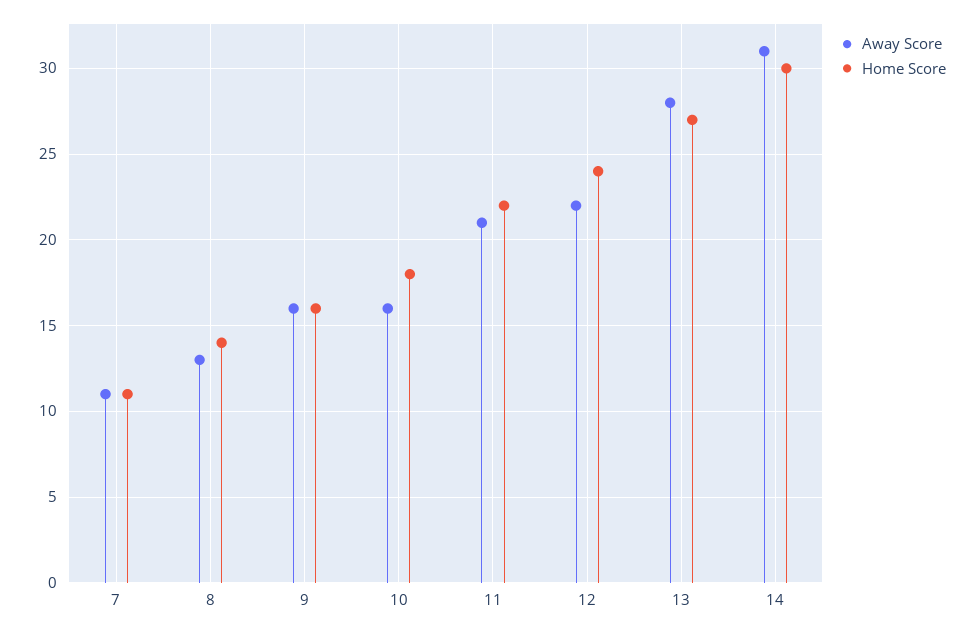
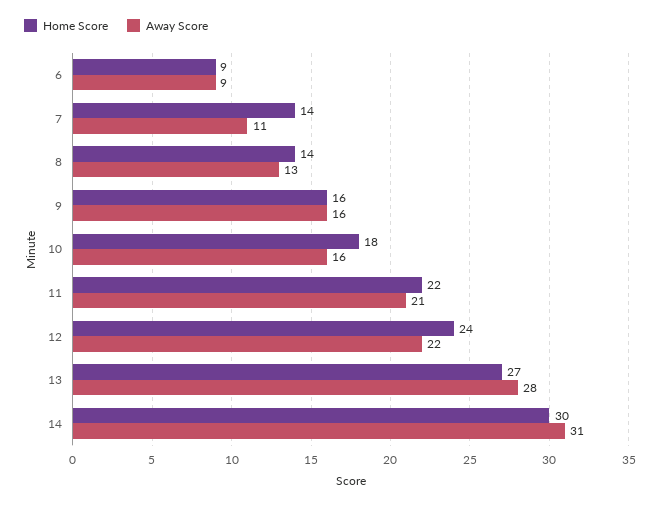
Home Score, 7: 11 -> 14
Home Score, 6: none -> 9
Away Score, 6: none -> 9

